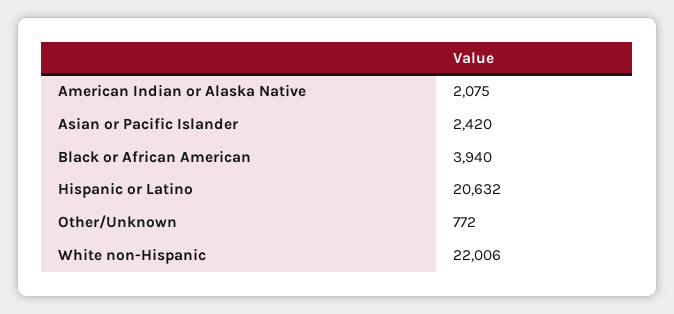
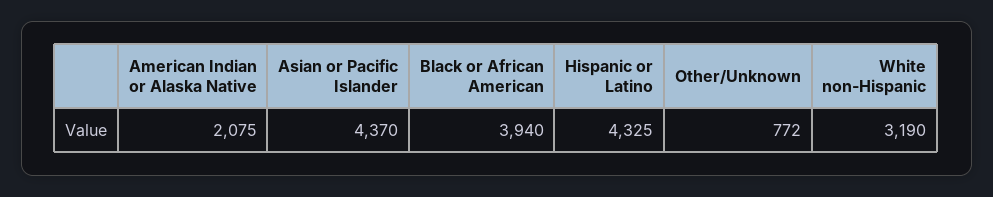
Asian or Pacific Islander: 2420 -> 4370
Hispanic or Latino: 20632 -> 4325
White non-Hispanic: 22006 -> 3190

